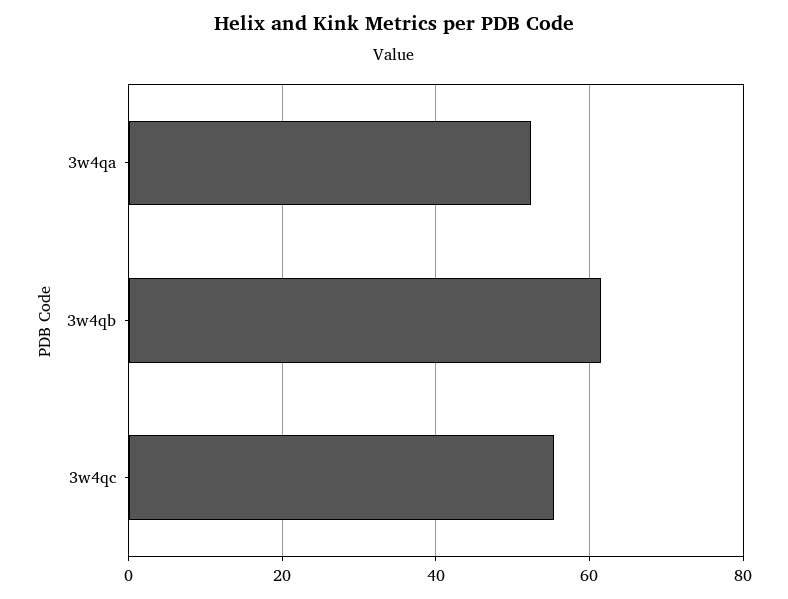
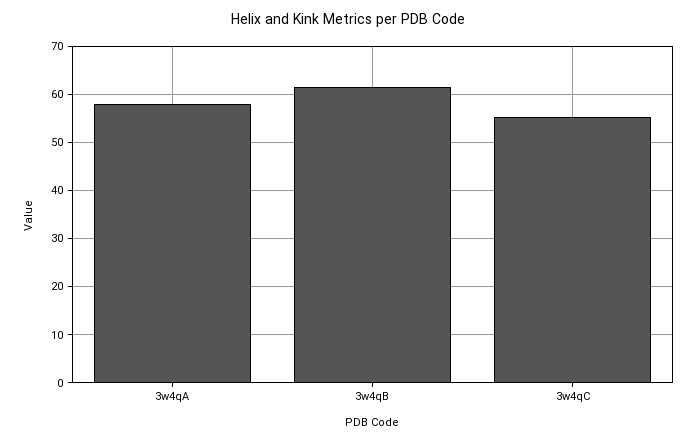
3w4qa: 52 -> 58

